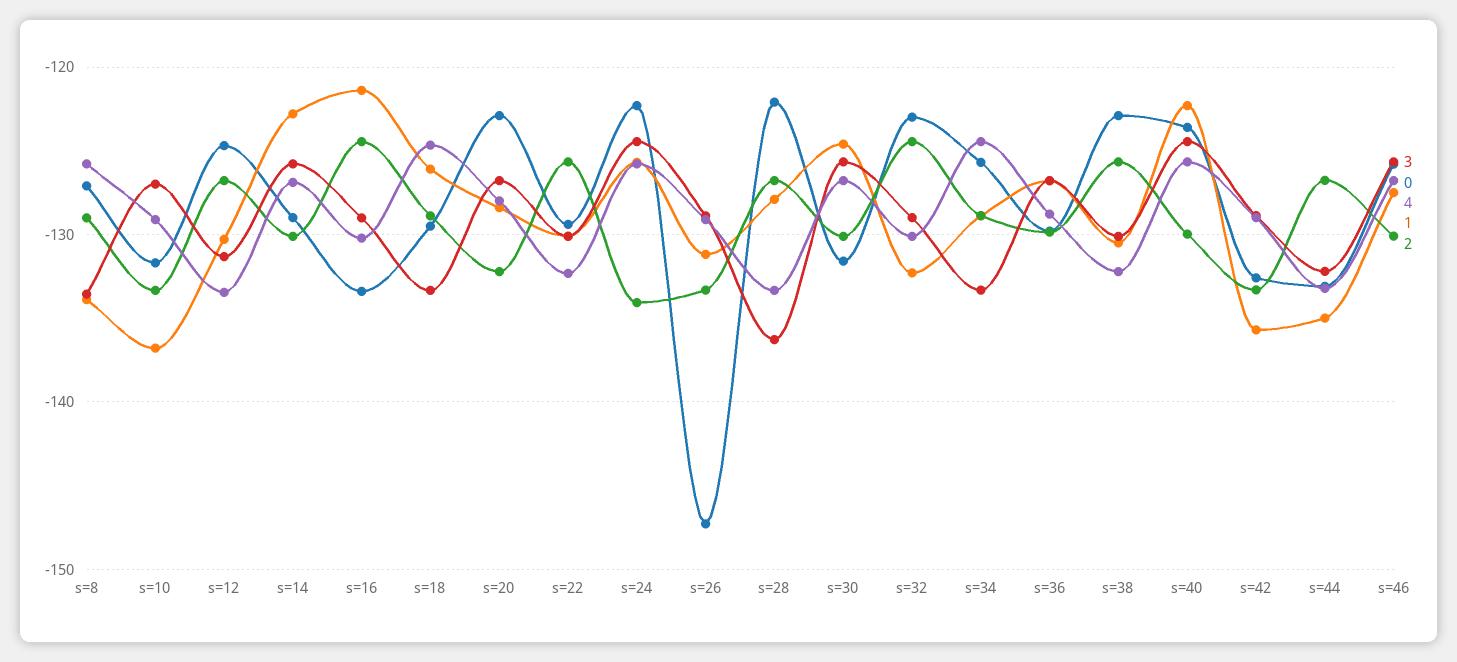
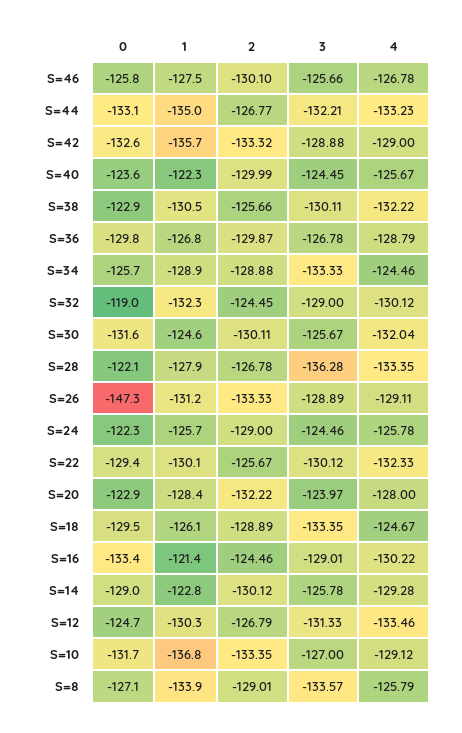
4, s=14: -127 -> -129.28
3, s=20: -127 -> -123.97
2, s=24: -134 -> -129
4, s=30: -127 -> -132.04
0, s=32: -123 -> -119

